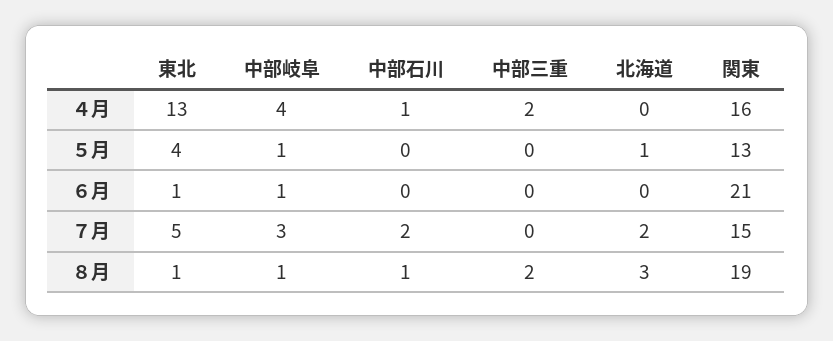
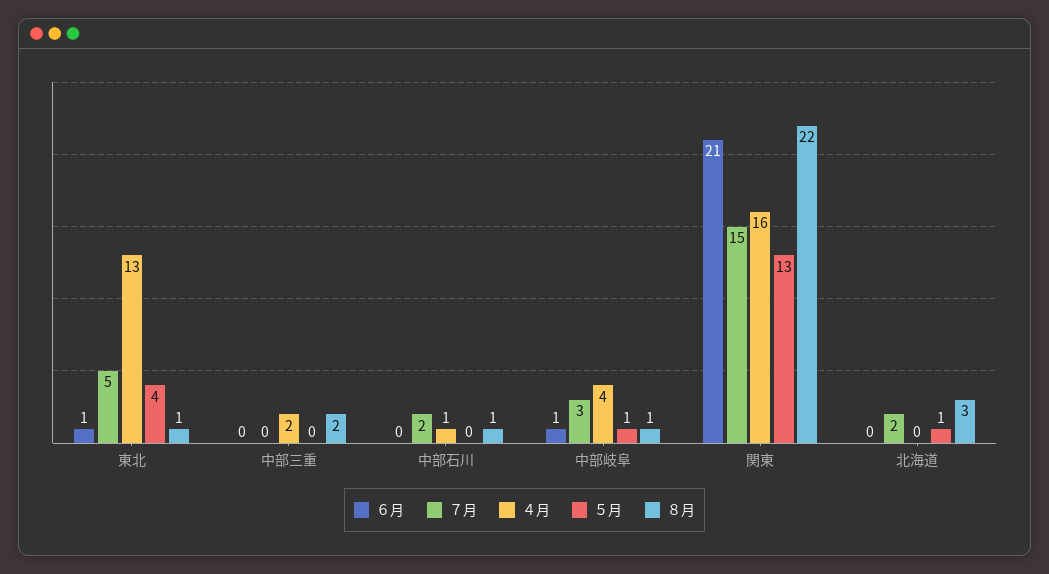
８月, 関東: 19 -> 22

